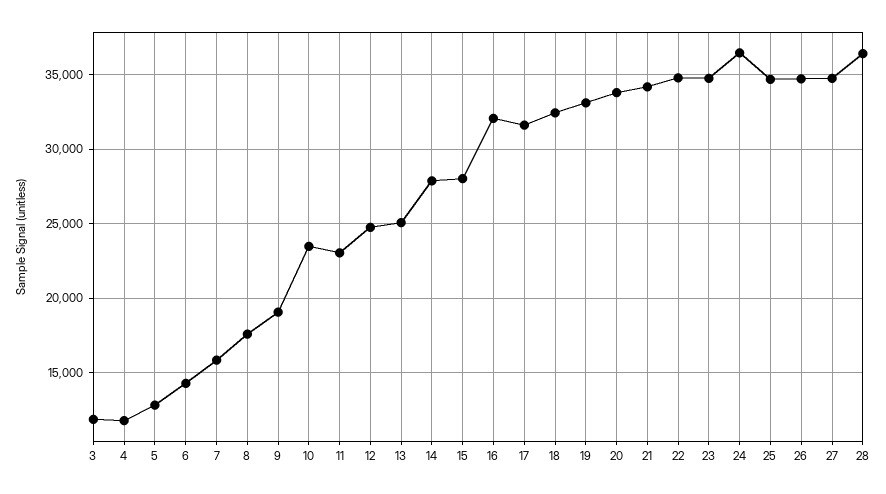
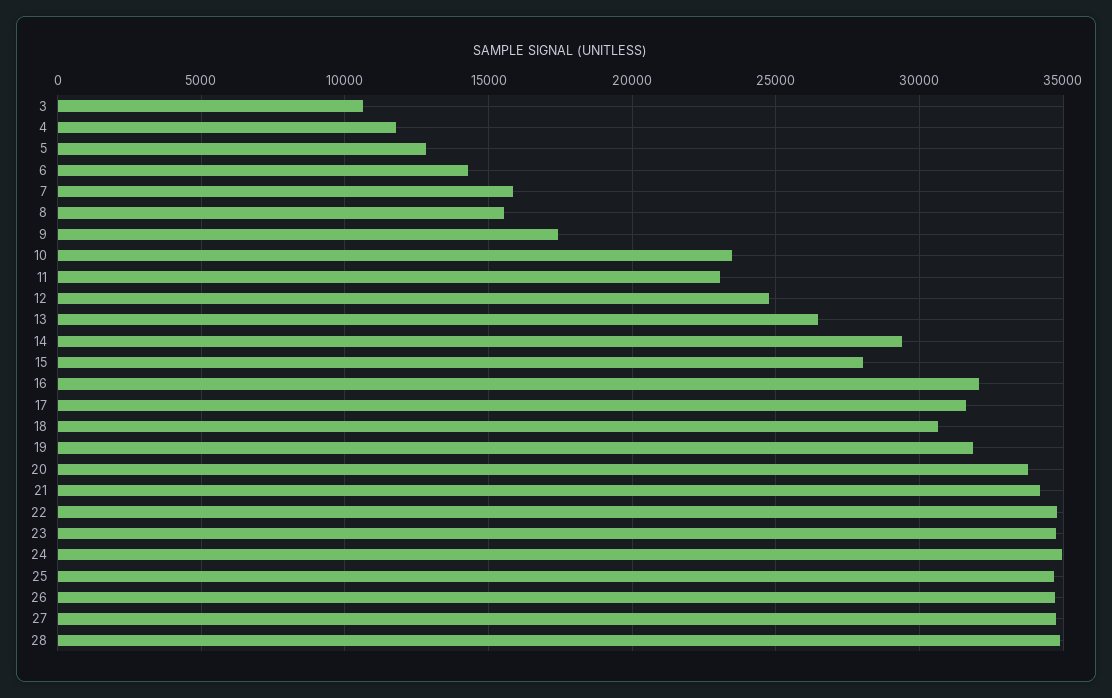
3: 12000 -> 10500
8: 17500 -> 15500
9: 19000 -> 17500
13: 25000 -> 26500
14: 28000 -> 29500
18: 32500 -> 30500
19: 33000 -> 32000
24: 36500 -> 35000
28: 36500 -> 35000

